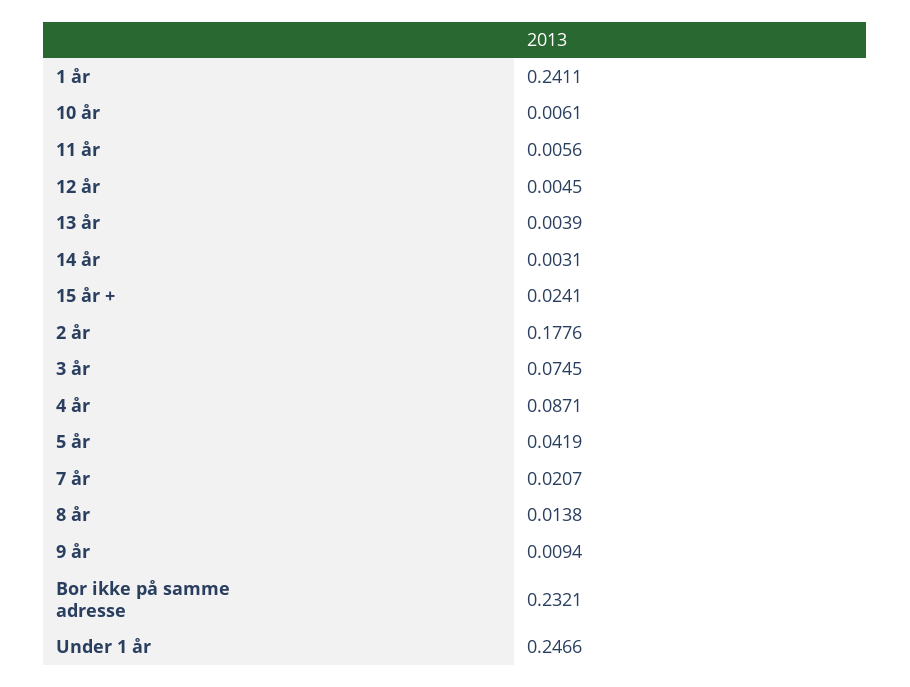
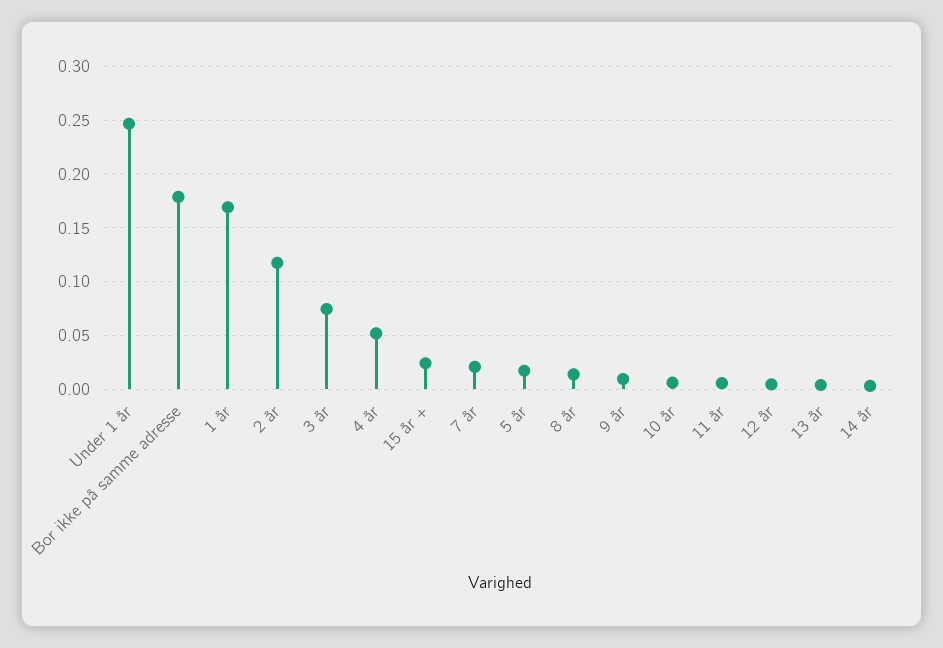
1 år: 0.2411 -> 0.17
2 år: 0.1776 -> 0.12
4 år: 0.0871 -> 0.05
5 år: 0.0419 -> 0.02
Bor ikke på samme adresse: 0.2321 -> 0.18

